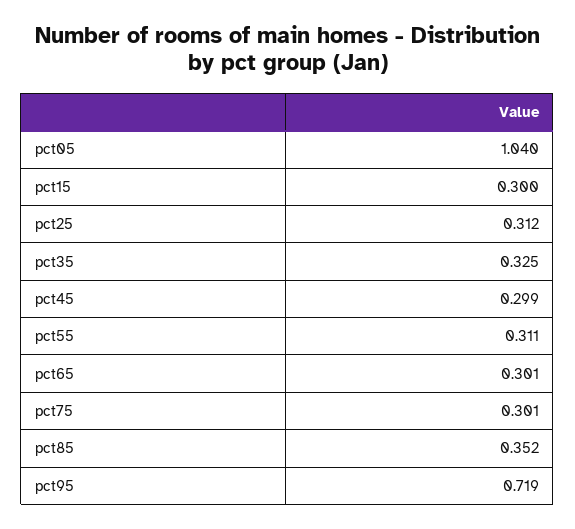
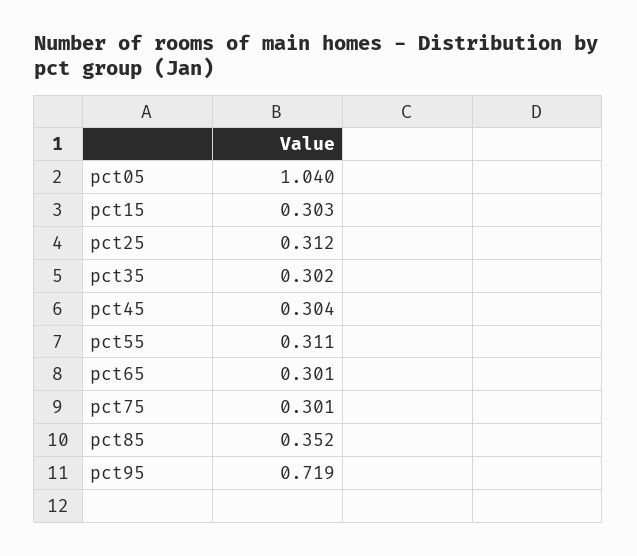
pct15: 0.3 -> 0.303
pct35: 0.325 -> 0.302
pct45: 0.299 -> 0.304

